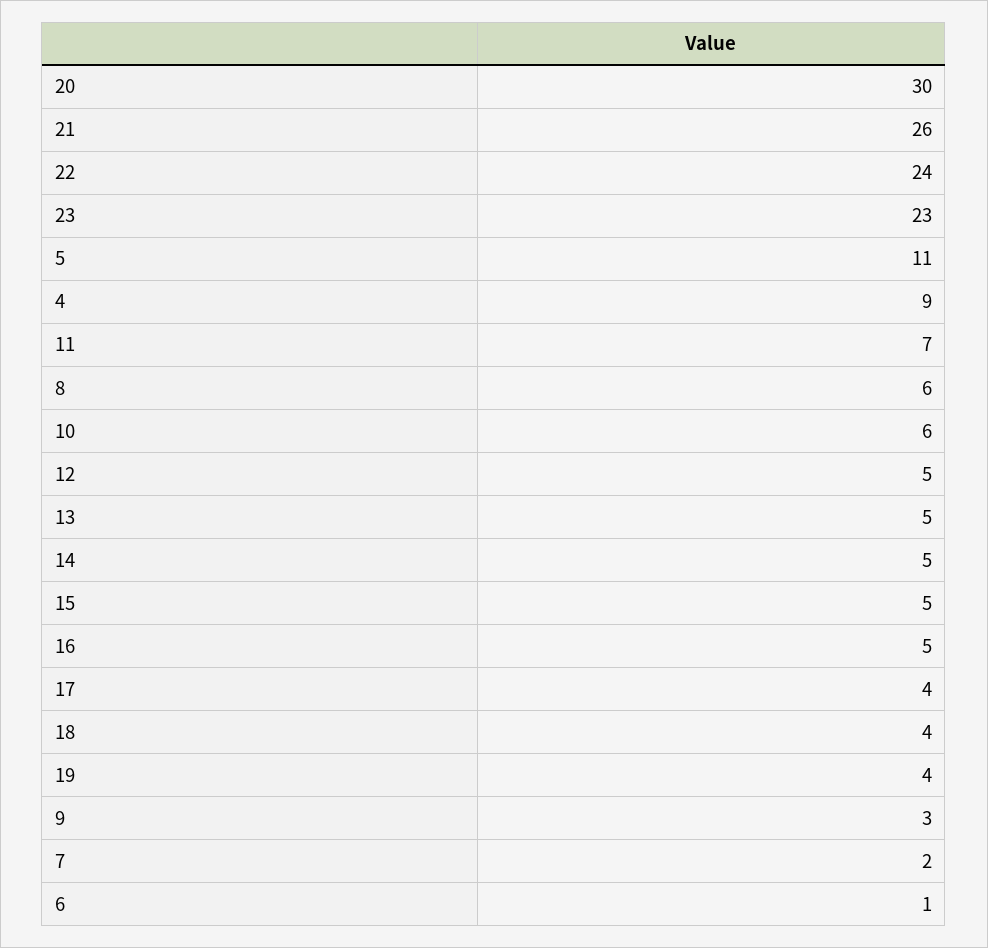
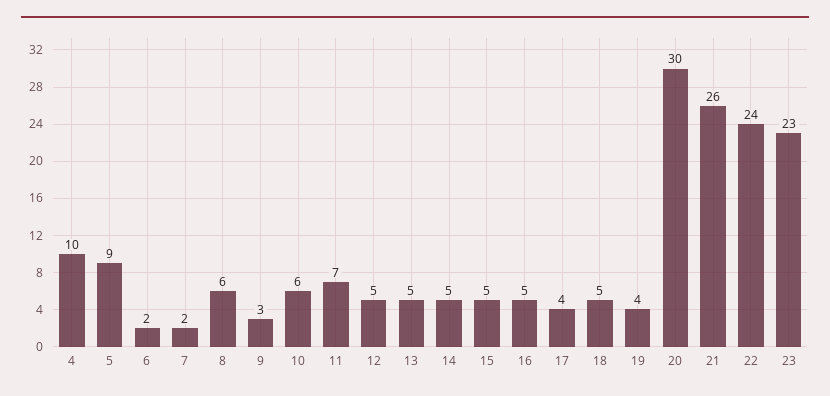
5: 11 -> 9
4: 9 -> 10
18: 4 -> 5
6: 1 -> 2

